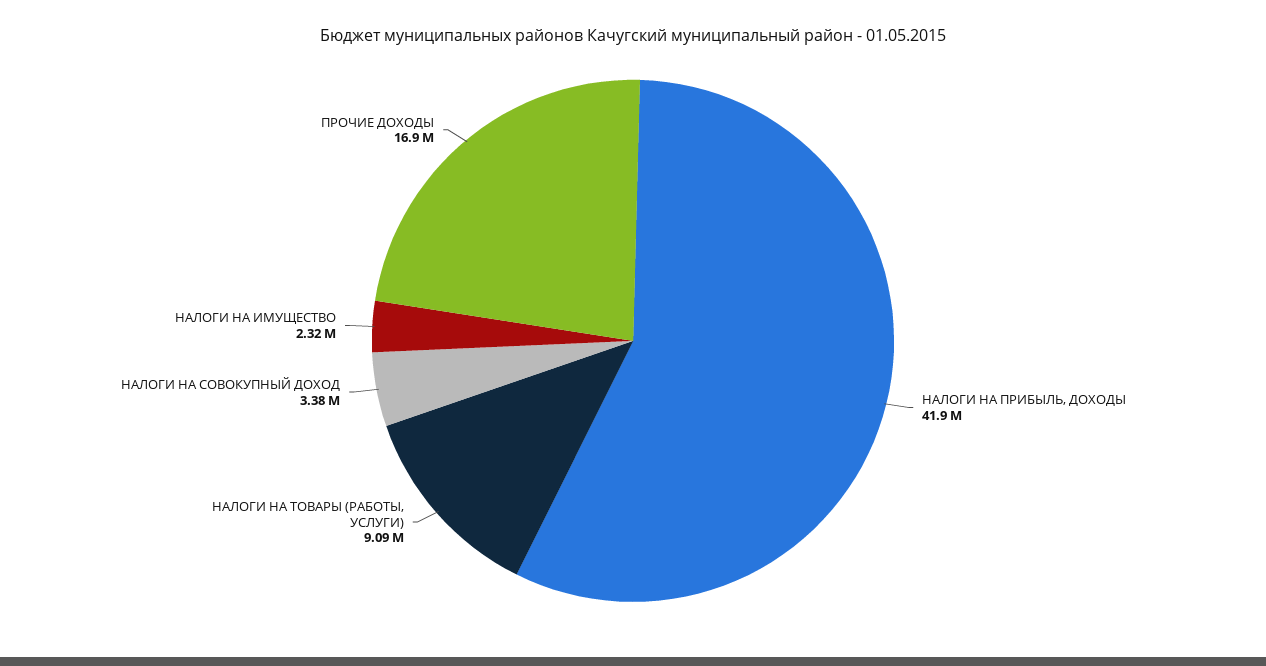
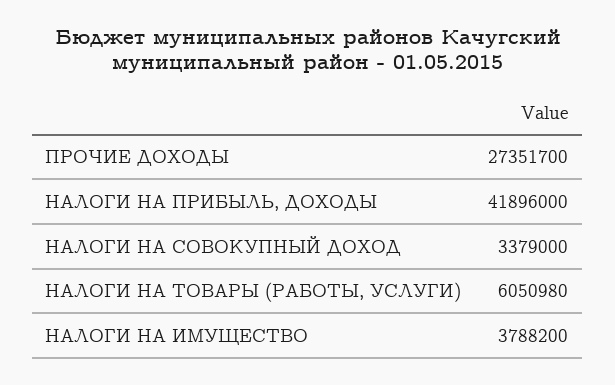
НАЛОГИ НА ТОВАРЫ (РАБОТЫ, УСЛУГИ): 9090000 -> 6050980
НАЛОГИ НА ИМУЩЕСТВО: 2320000 -> 3788200
ПРОЧИЕ ДОХОДЫ: 16900000 -> 27351700

